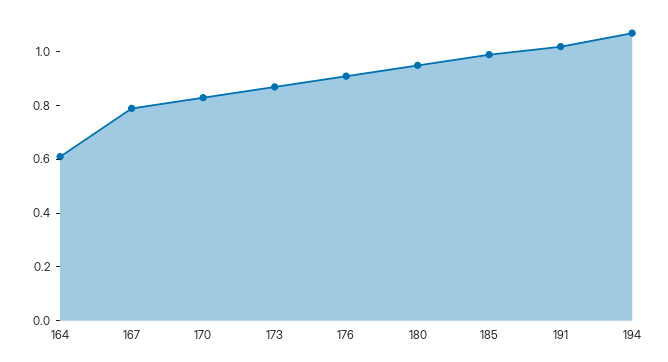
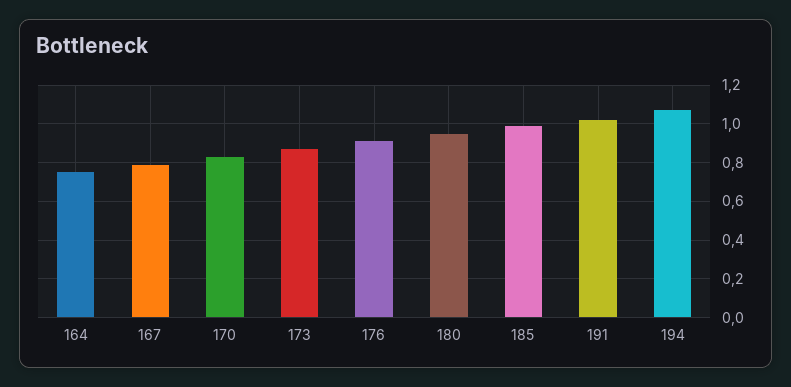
164: 0.6 -> 0.75

